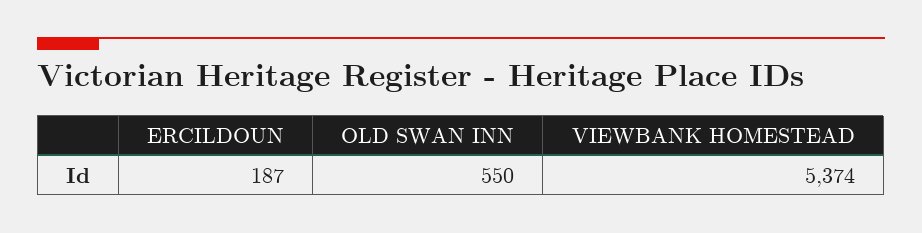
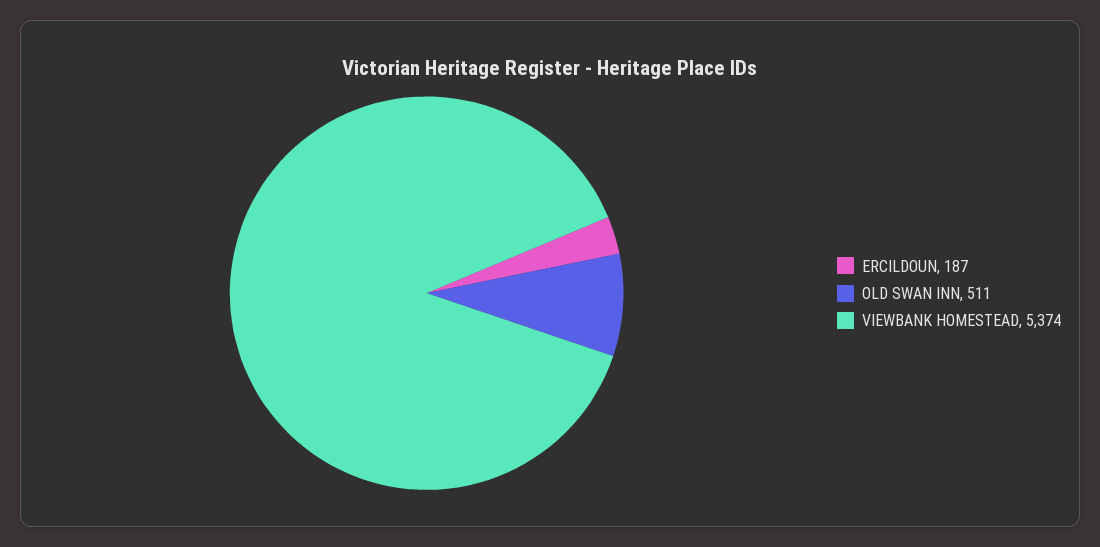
OLD SWAN INN: 550 -> 511

